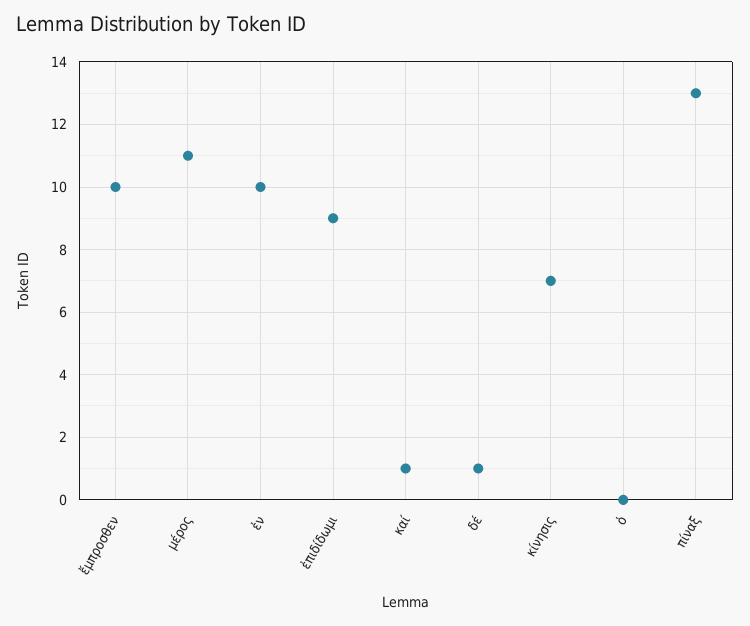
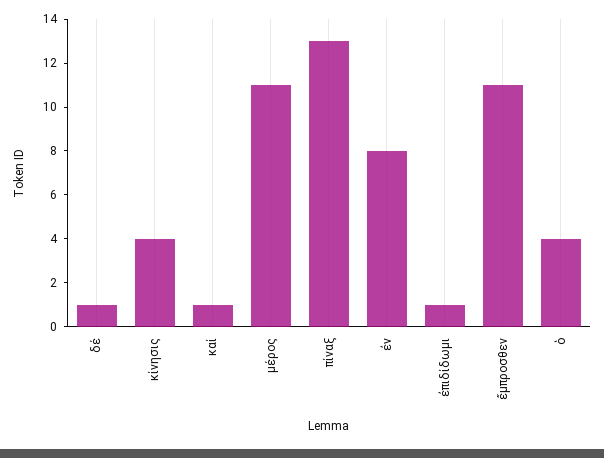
ἔμπροσθεν: 10 -> 11
ἐν: 10 -> 8
ἐπιδίδωμι: 9 -> 1
κίνησις: 7 -> 4
ὁ: 0 -> 4

